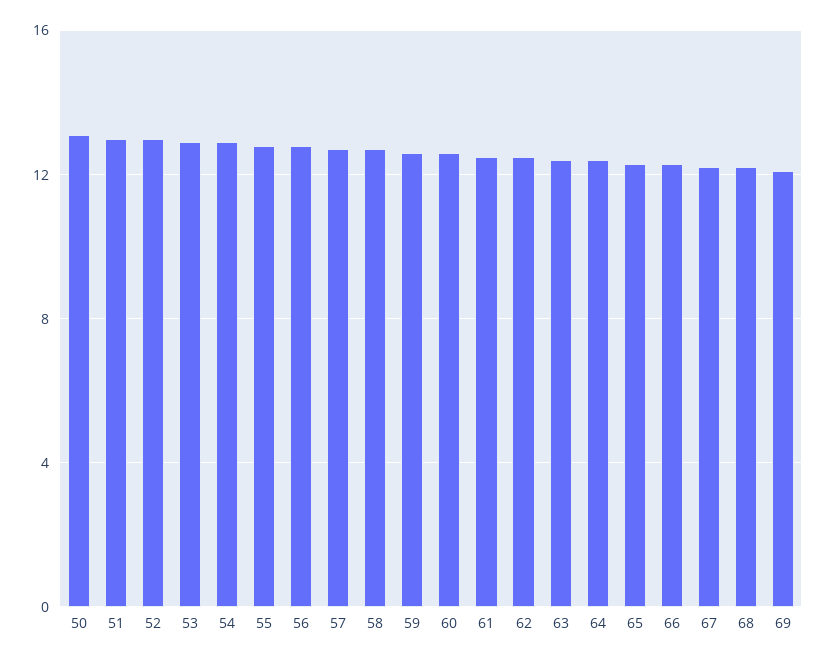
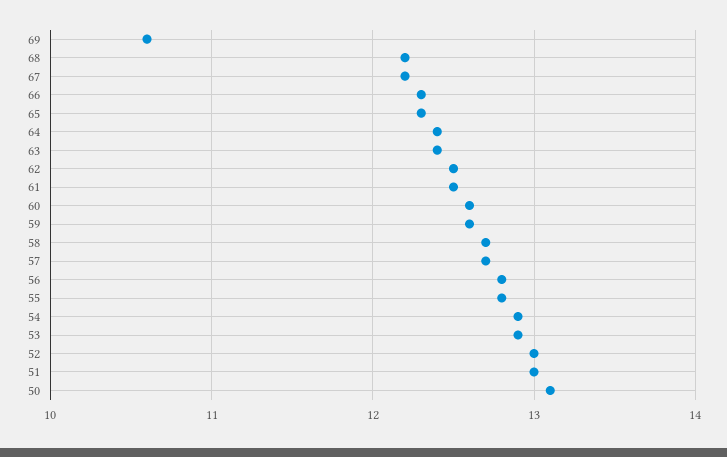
69: 12 -> 10.6

